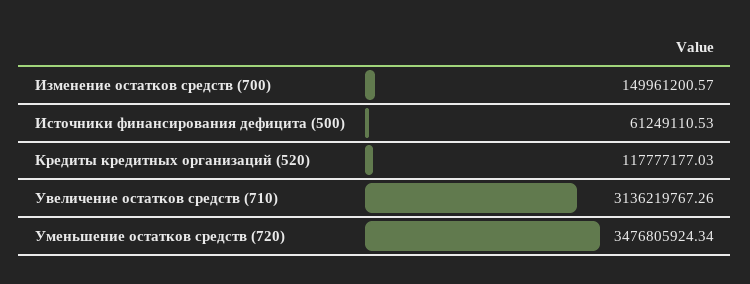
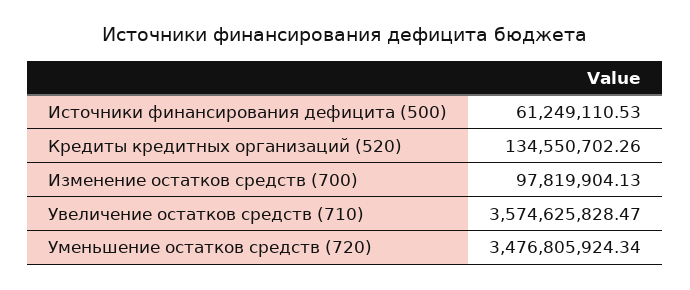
Изменение остатков средств (700): 149961200.57 -> 97819904.13
Кредиты кредитных организаций (520): 117777177.03 -> 134550702.26
Увеличение остатков средств (710): 3136219767.26 -> 3574625828.47

